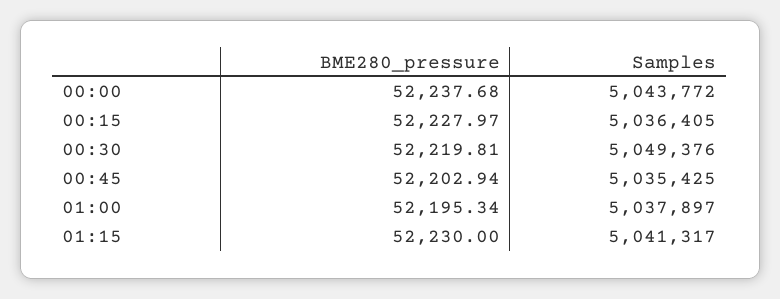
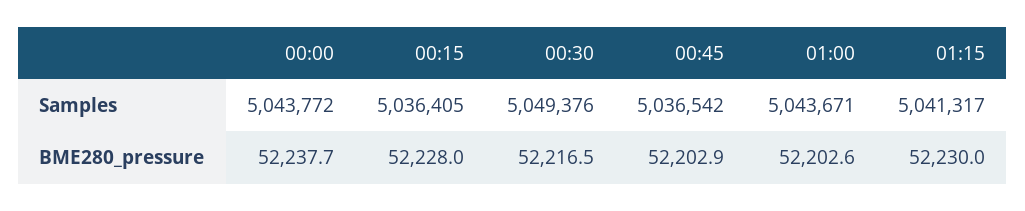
BME280_pressure, 00:30: 52219.81 -> 52216.5
Samples, 00:45: 5035425 -> 5036542
BME280_pressure, 01:00: 52195.34 -> 52202.6
Samples, 01:00: 5037897 -> 5043671

